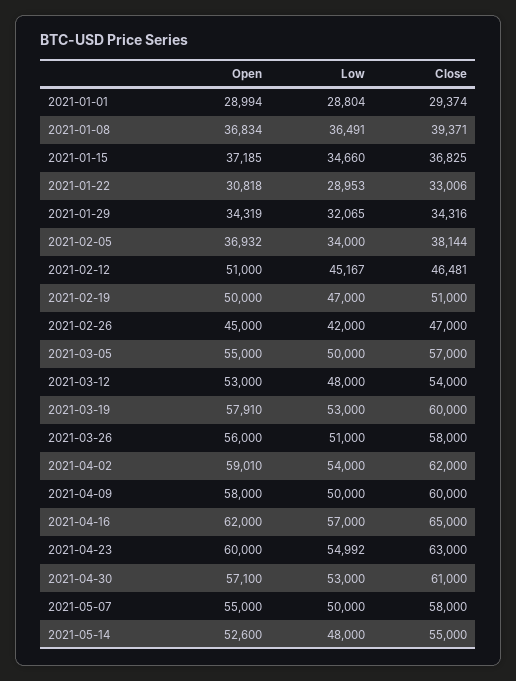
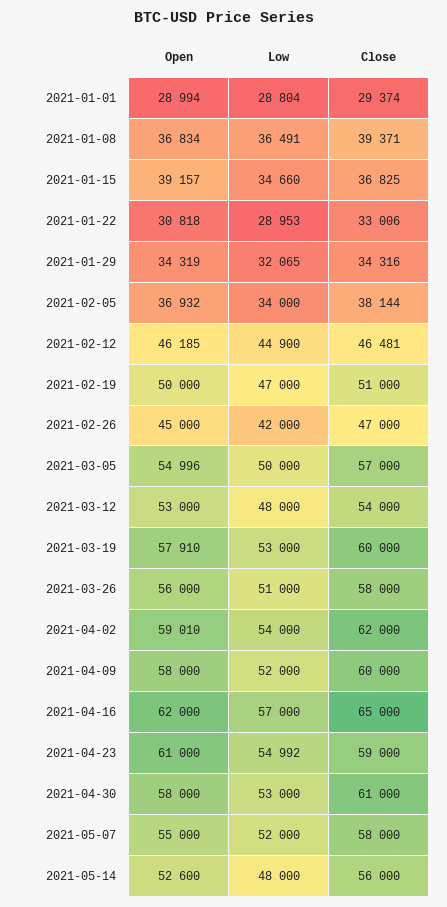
Open, 2021-01-15: 37185 -> 39157
Open, 2021-02-12: 51000 -> 46185
Low, 2021-02-12: 45167 -> 44900
Open, 2021-03-05: 55000 -> 54996
Low, 2021-04-09: 50000 -> 52000
Open, 2021-04-23: 60000 -> 61000
Close, 2021-04-23: 63000 -> 59000
Open, 2021-04-30: 57100 -> 58000
Low, 2021-05-07: 50000 -> 52000
Close, 2021-05-14: 55000 -> 56000

